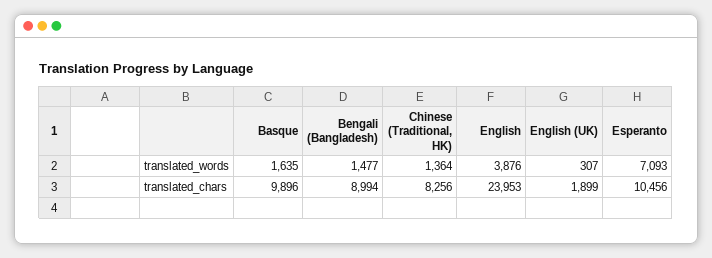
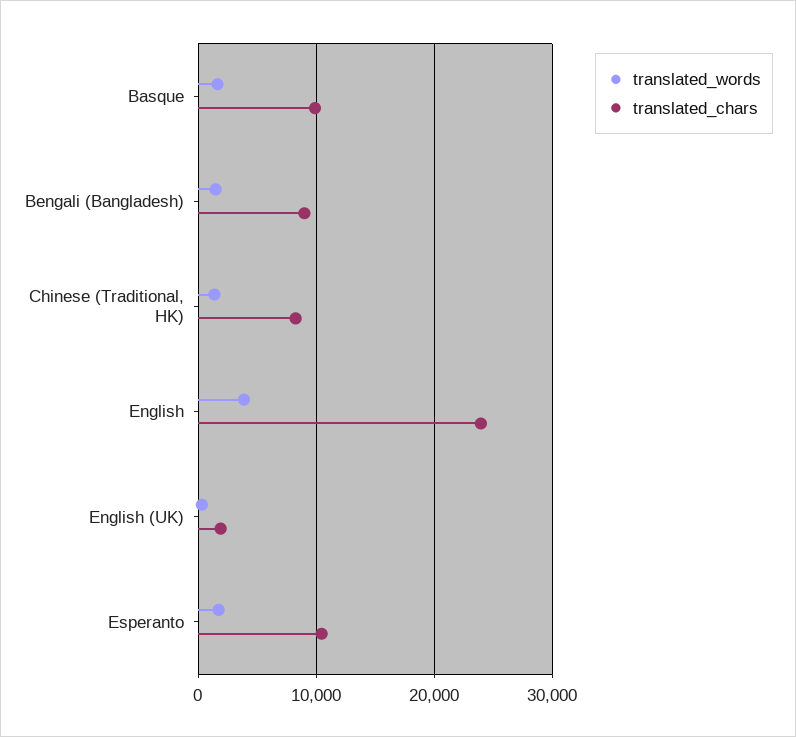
translated_words, Esperanto: 7093 -> 2000

